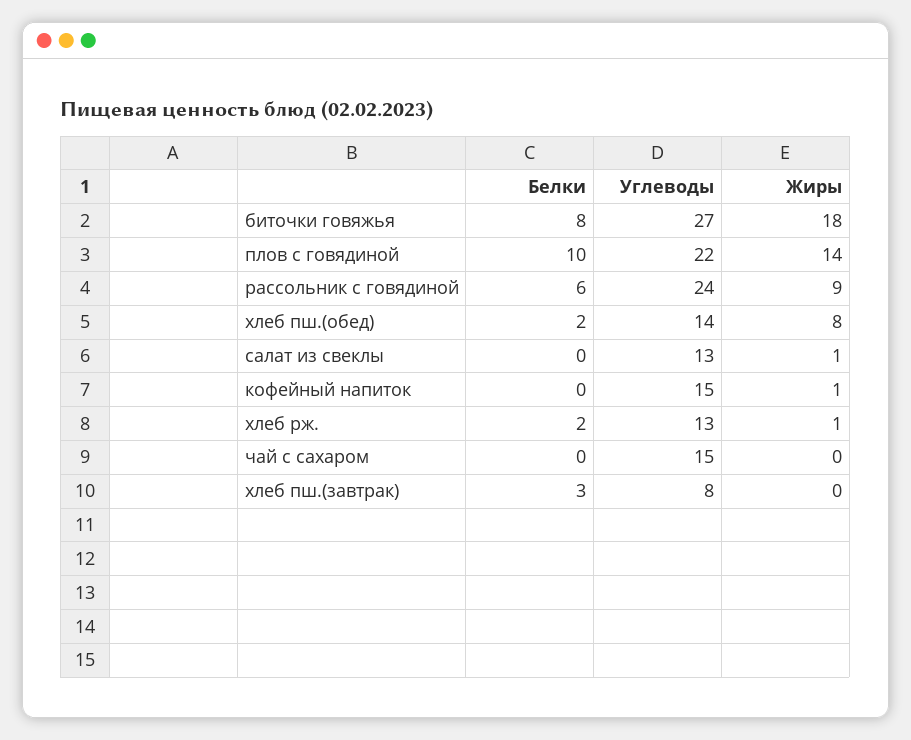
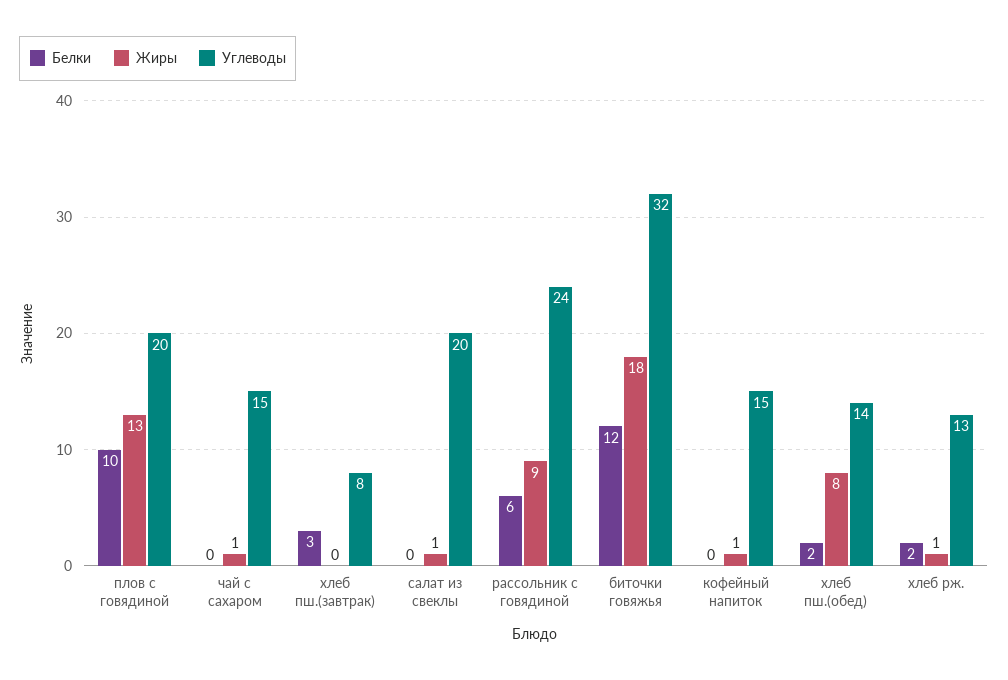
Белки, биточки говяжья: 8 -> 12
Углеводы, биточки говяжья: 27 -> 32
Углеводы, плов с говядиной: 22 -> 20
Жиры, плов с говядиной: 14 -> 13
Углеводы, салат из свеклы: 13 -> 20
Жиры, чай с сахаром: 0 -> 1

